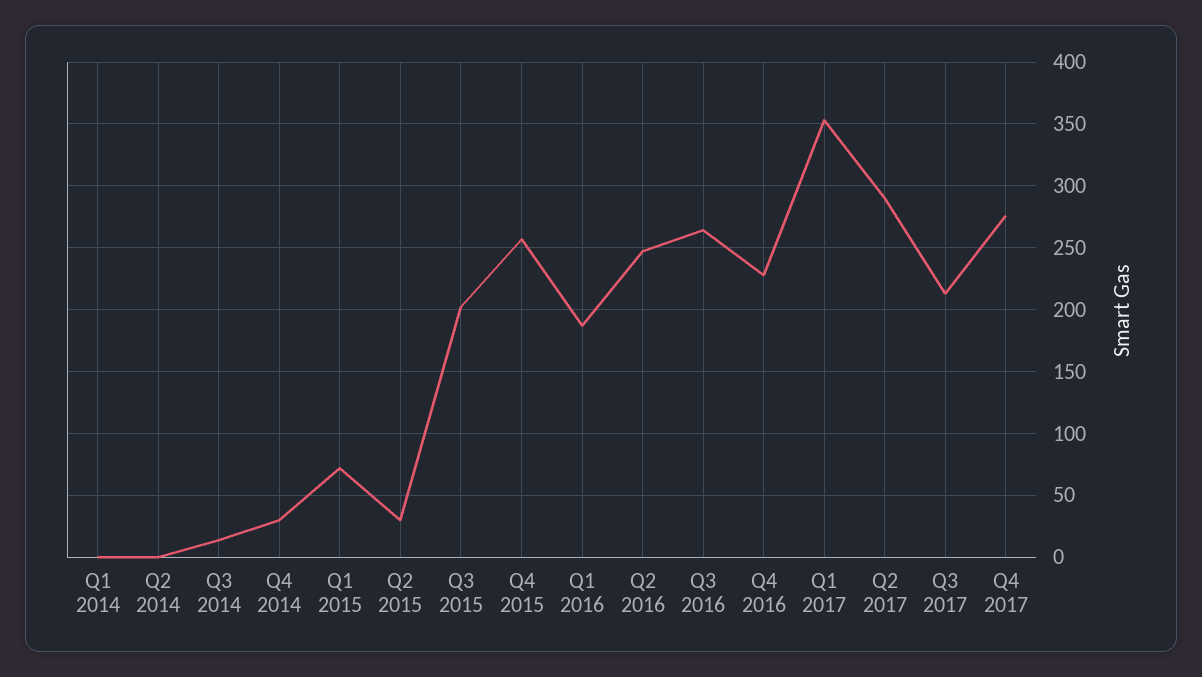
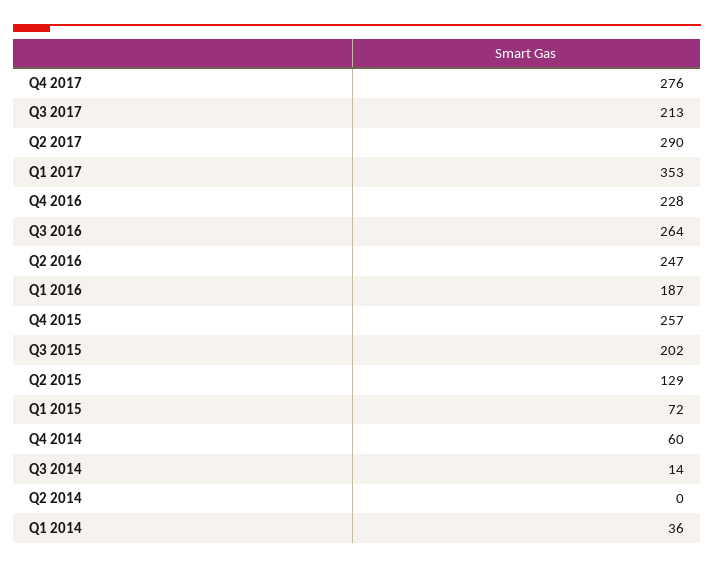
Q1 2014: 0 -> 36
Q4 2014: 30 -> 60
Q2 2015: 30 -> 129

